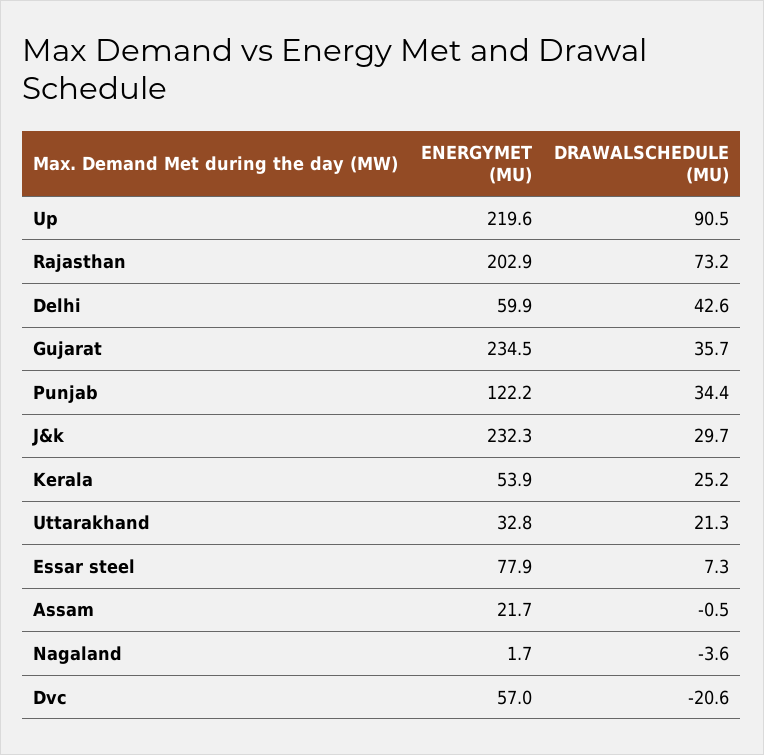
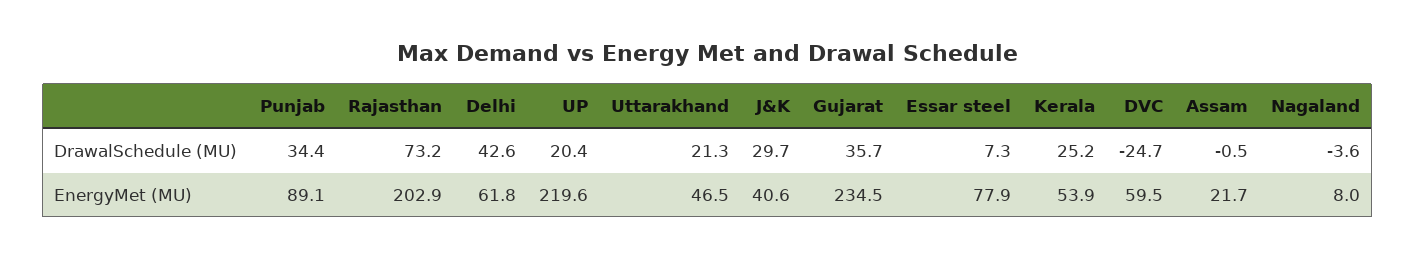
DRAWALSCHEDULE (MU), Up: 90.5 -> 20.4
ENERGYMET (MU), Delhi: 59.9 -> 61.8
ENERGYMET (MU), Punjab: 122.2 -> 89.1
ENERGYMET (MU), J&k: 232.3 -> 40.6
ENERGYMET (MU), Uttarakhand: 32.8 -> 46.5
ENERGYMET (MU), Nagaland: 1.7 -> 8
ENERGYMET (MU), Dvc: 57 -> 59.5
DRAWALSCHEDULE (MU), Dvc: -20.6 -> -24.7

